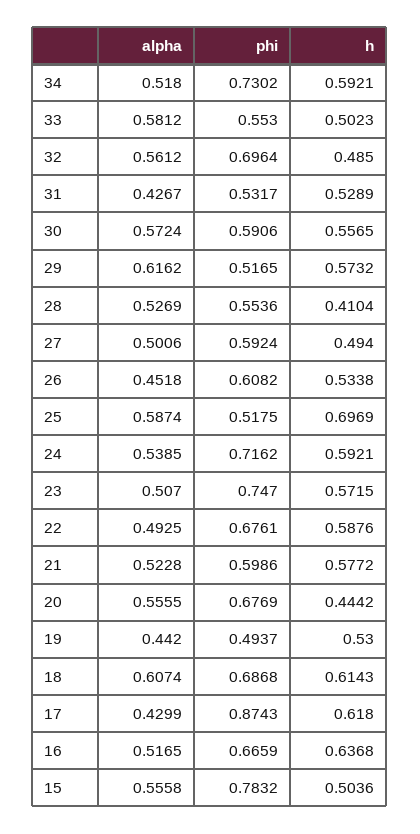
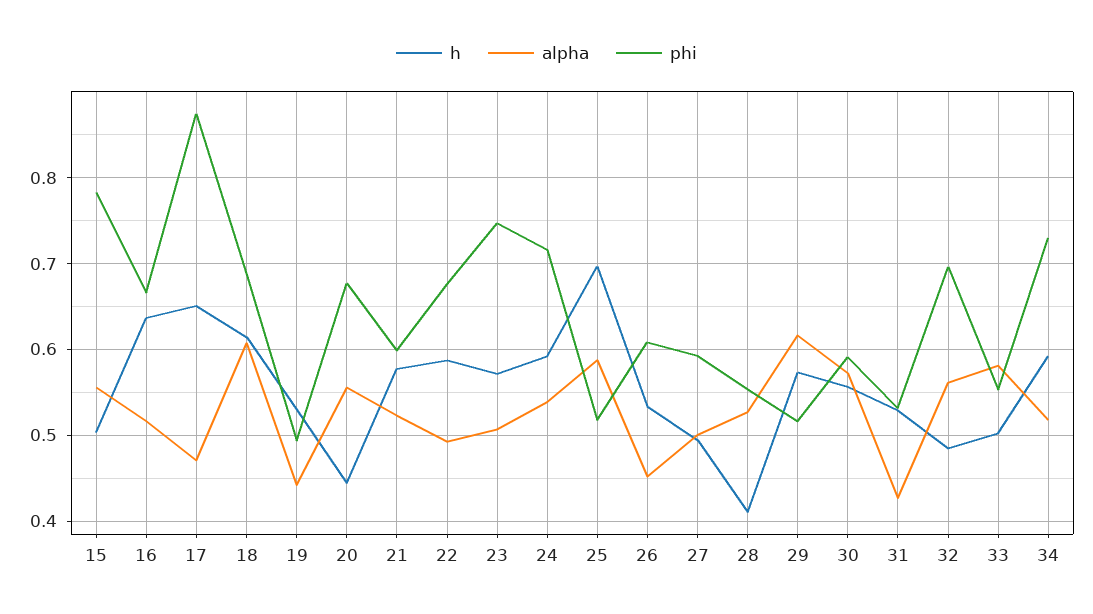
alpha, 17: 0.4299 -> 0.47
h, 17: 0.618 -> 0.65

